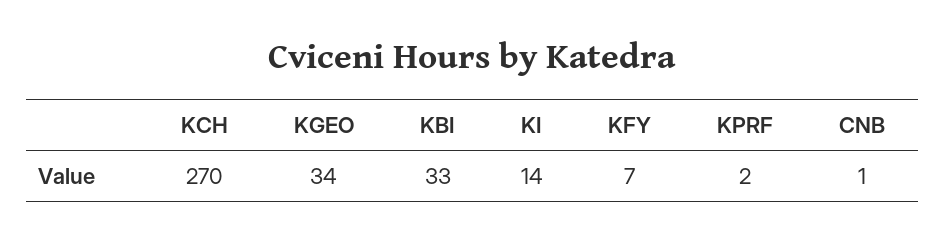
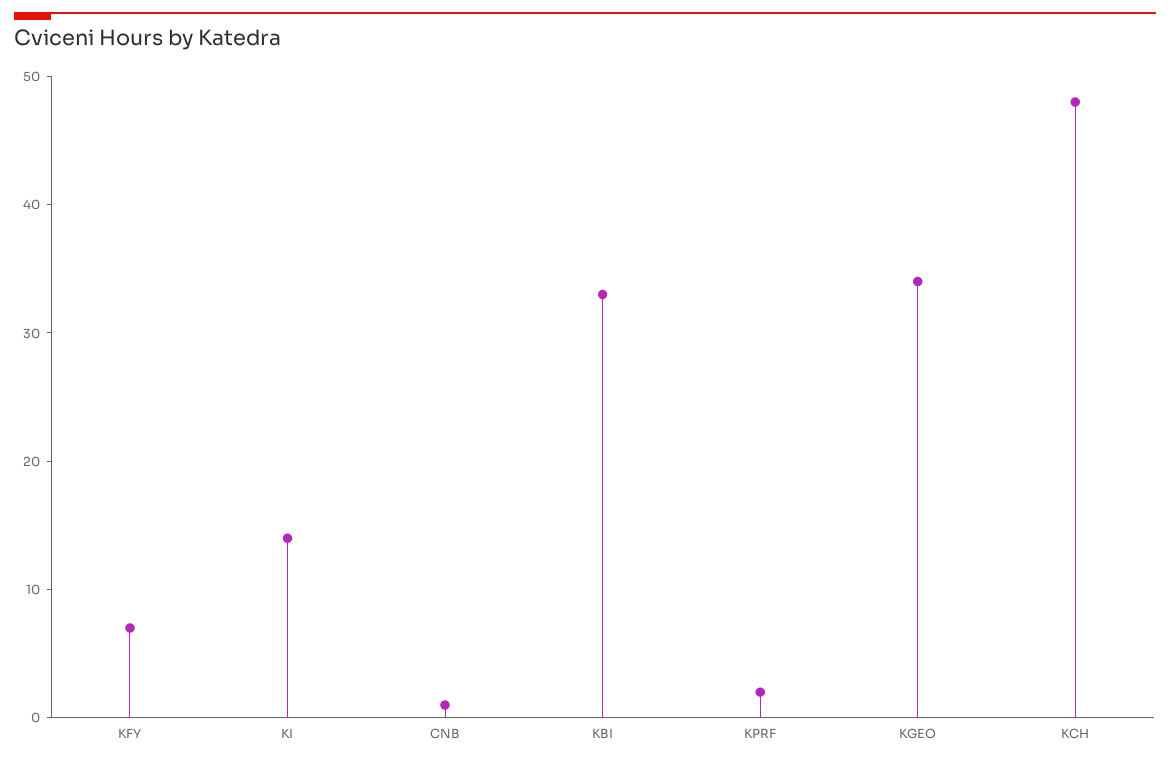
KCH: 270 -> 48

